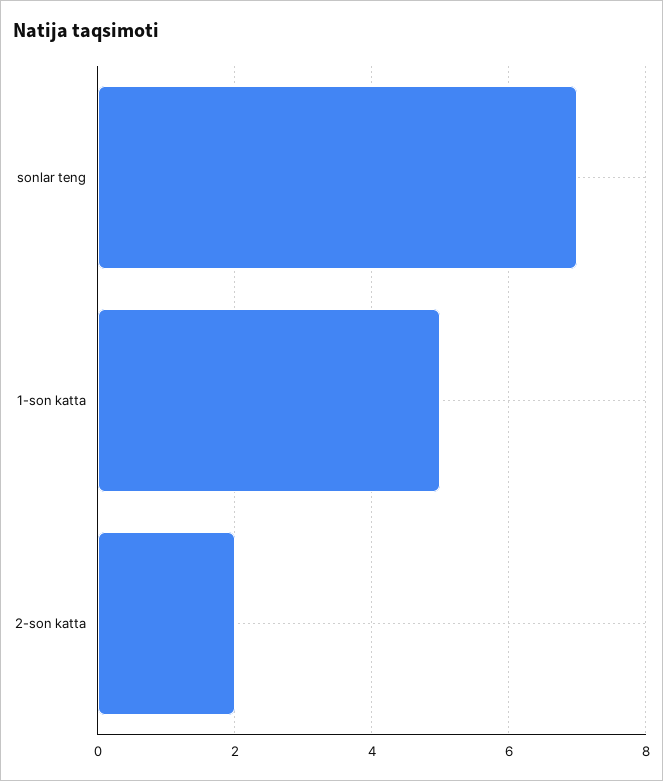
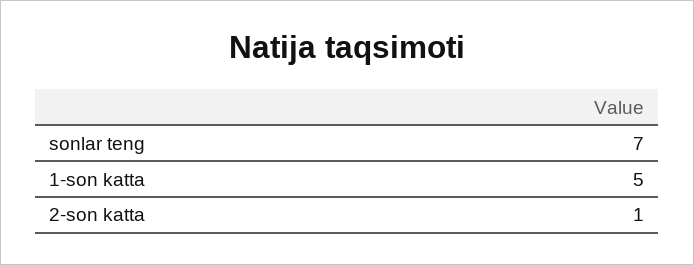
2-son katta: 2 -> 1

